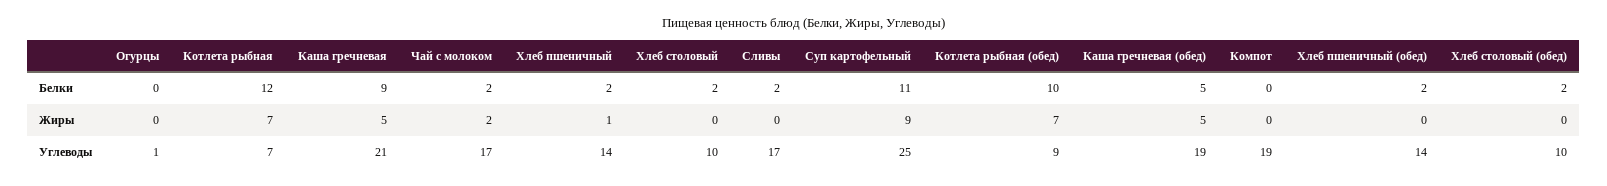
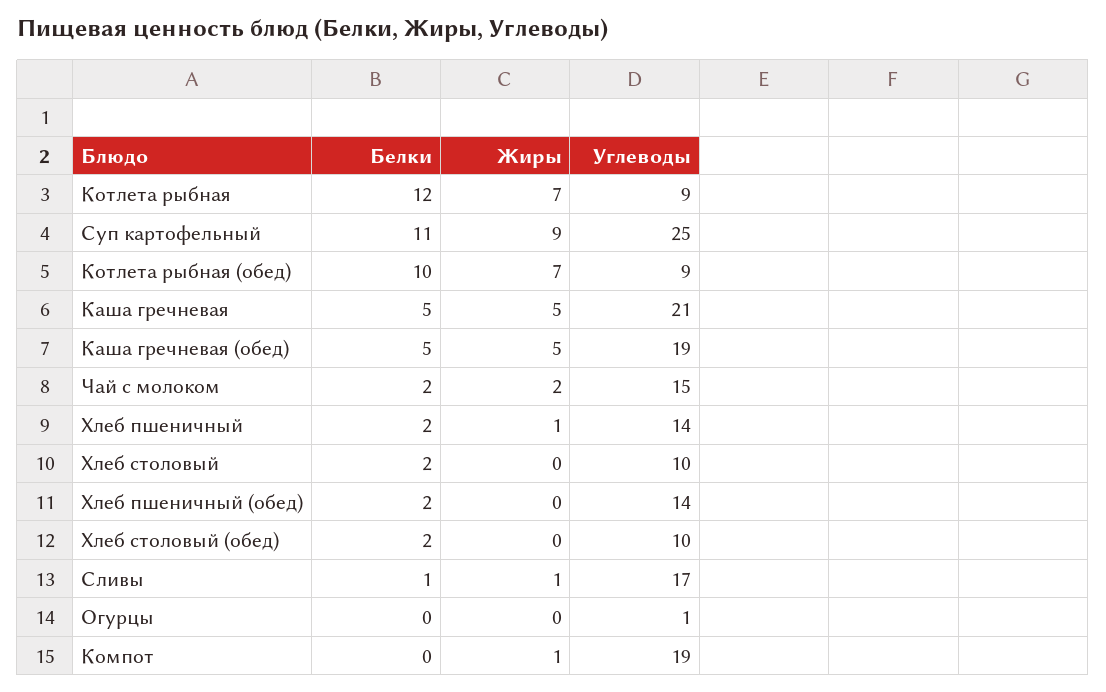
Каша гречневая, Белки: 9 -> 5
Сливы, Белки: 2 -> 1
Сливы, Жиры: 0 -> 1
Компот, Жиры: 0 -> 1
Котлета рыбная, Углеводы: 7 -> 9
Чай с молоком, Углеводы: 17 -> 15

